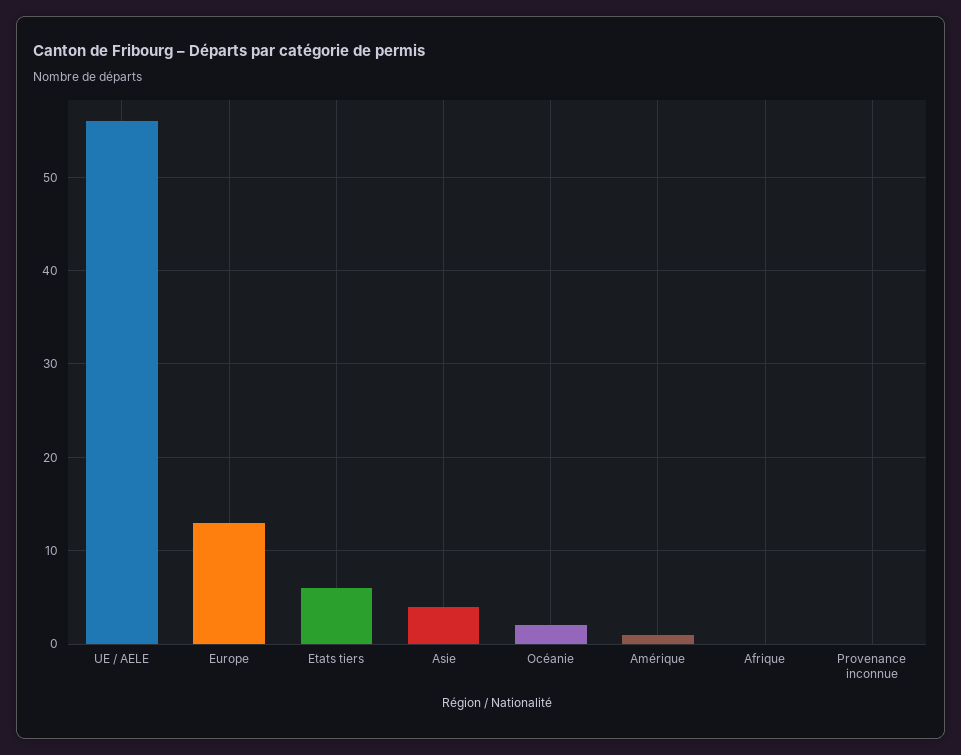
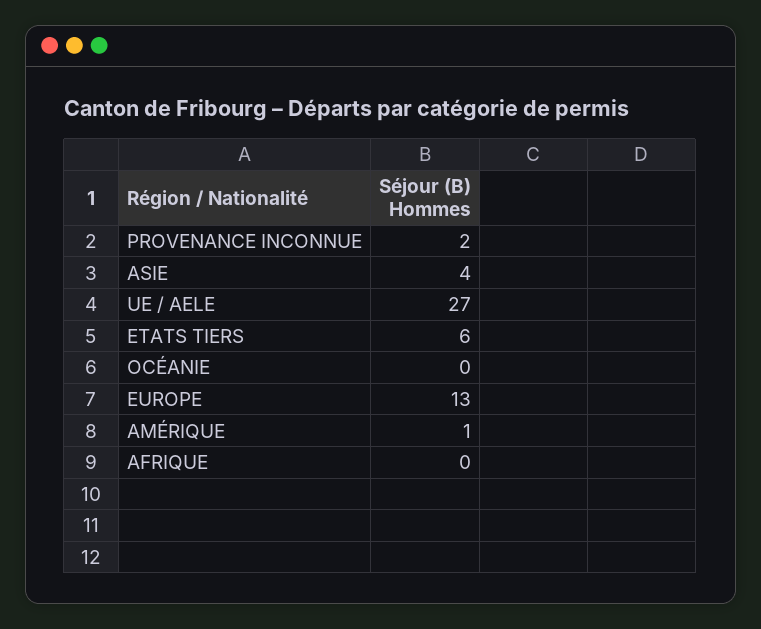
UE / AELE: 56 -> 27
Océanie: 2 -> 0
Provenance inconnue: 0 -> 2

